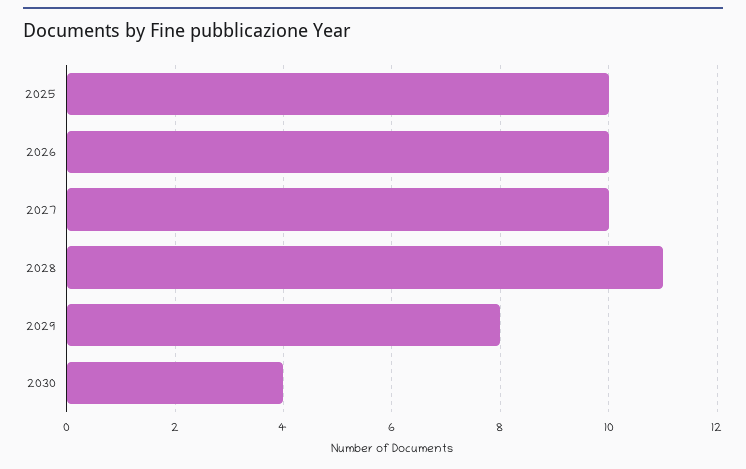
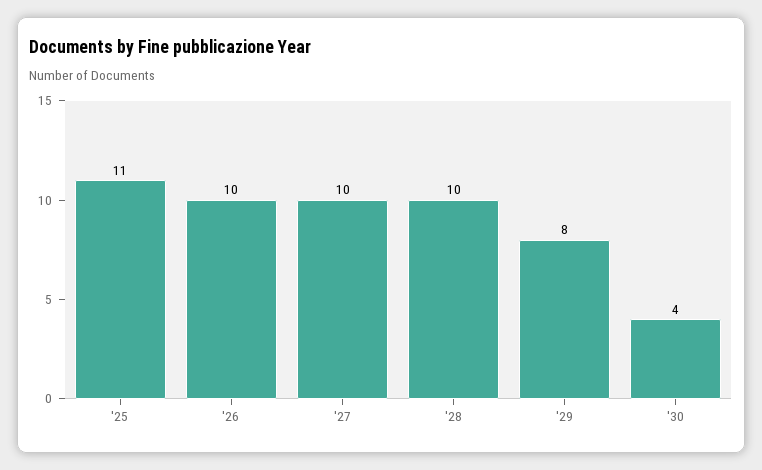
2025: 10 -> 11
2028: 11 -> 10

